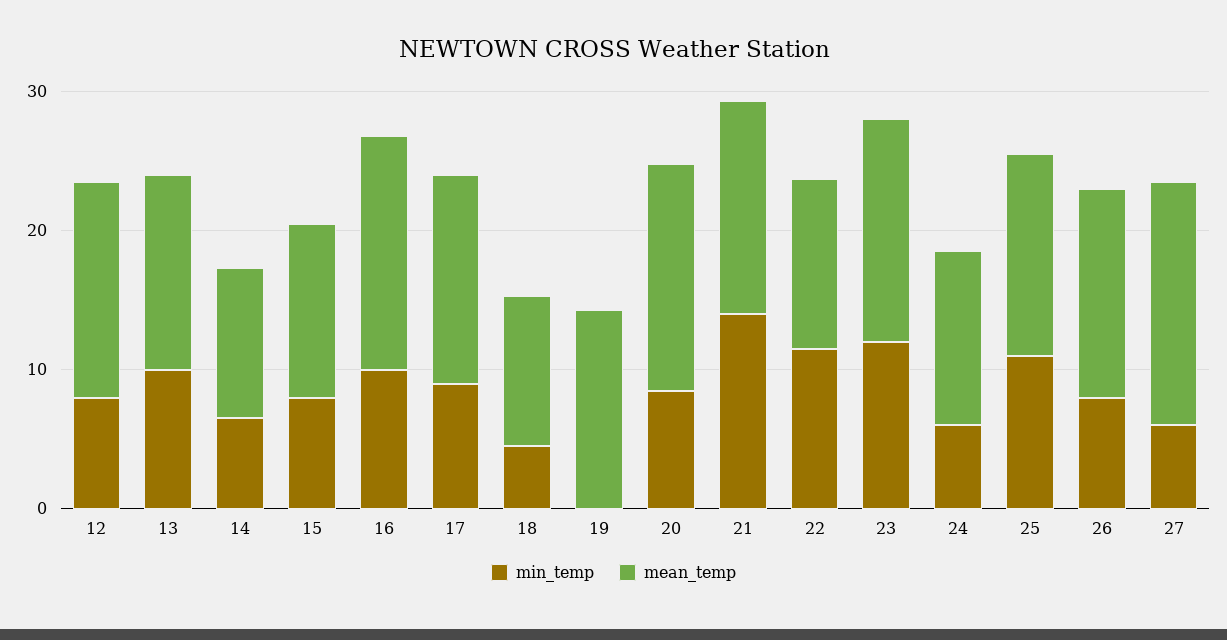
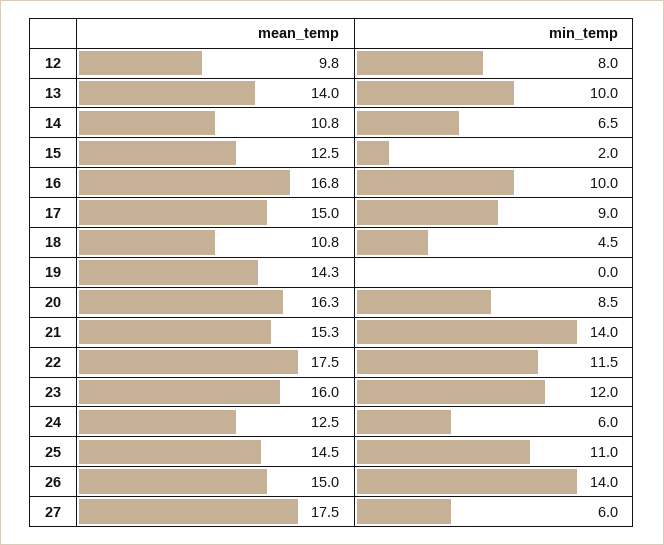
mean_temp, 12: 16 -> 9.8
min_temp, 15: 8 -> 2
mean_temp, 22: 12 -> 17.5
min_temp, 26: 8 -> 14

